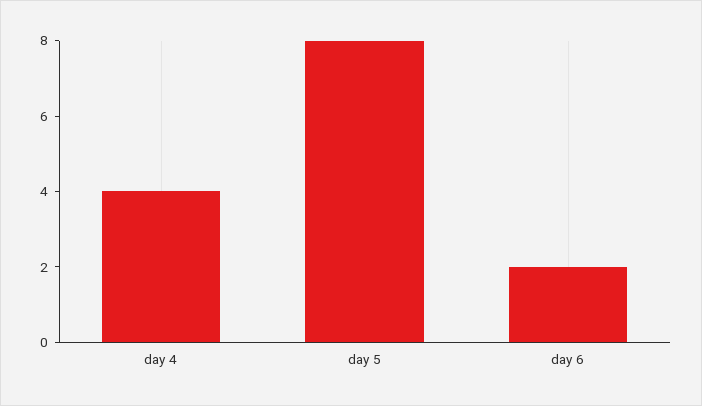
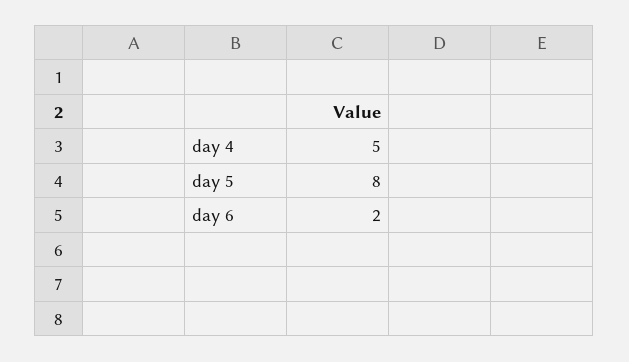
day 4: 4 -> 5

